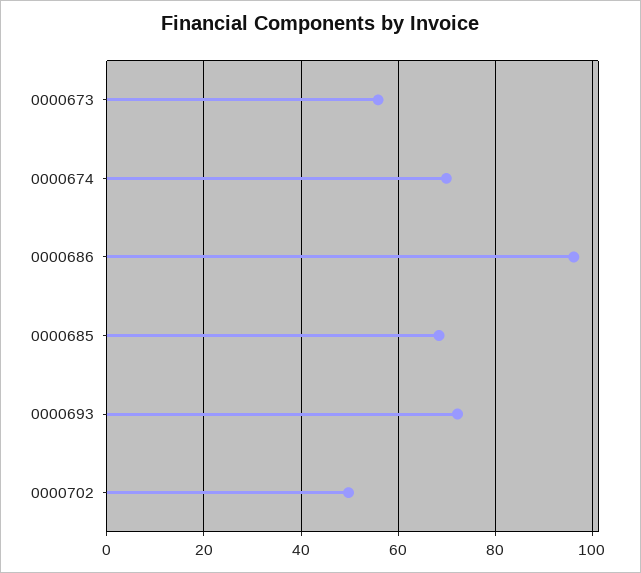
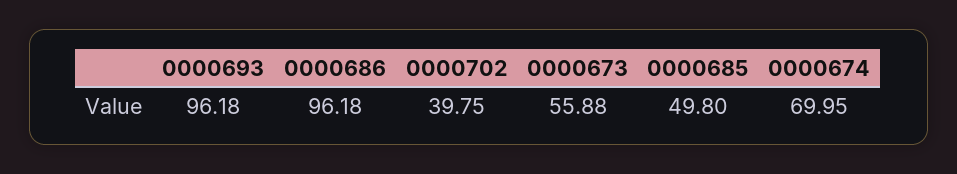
0000685: 68 -> 49.8
0000693: 72 -> 96.18
0000702: 50 -> 39.75

